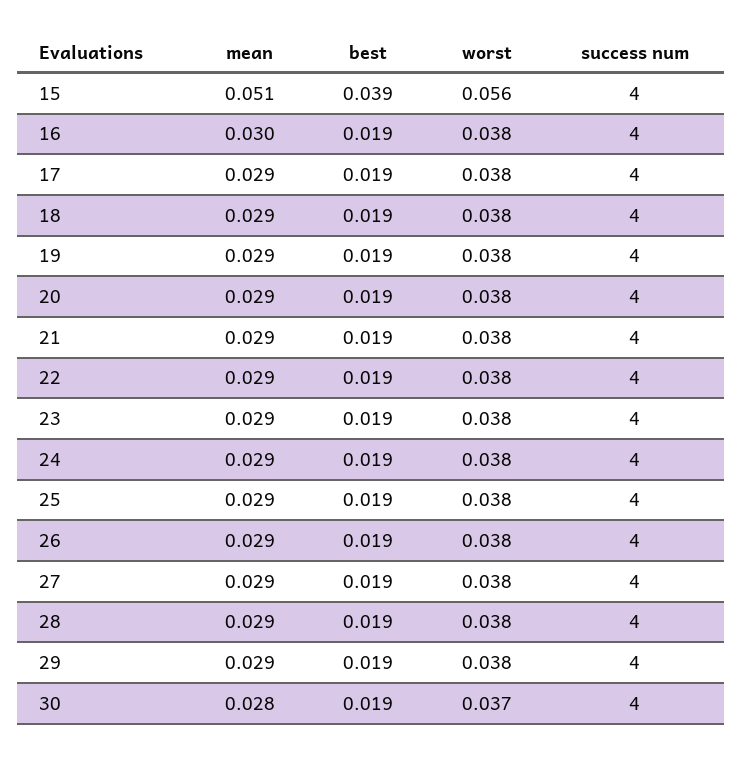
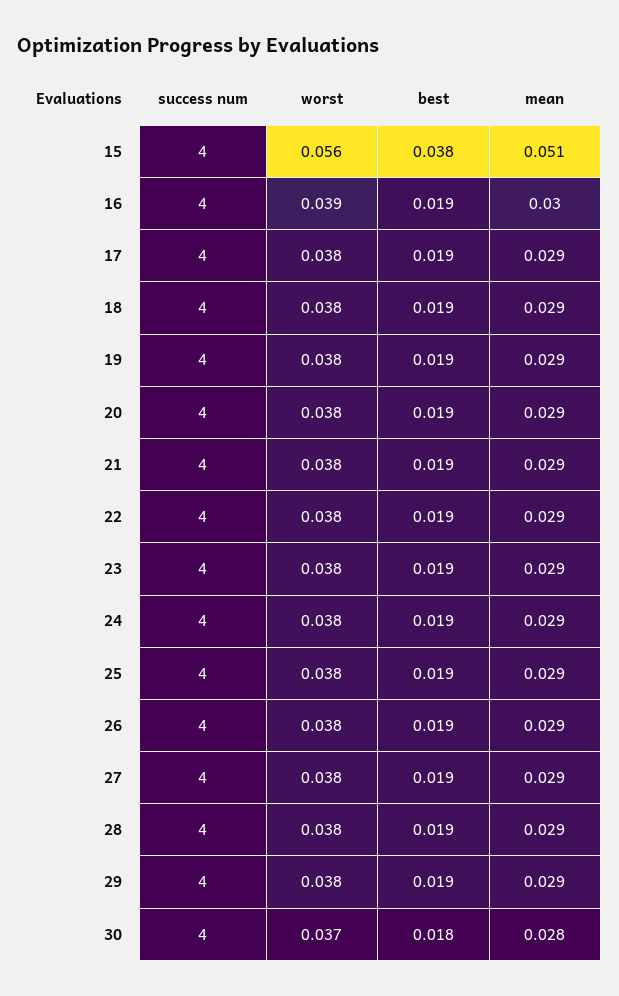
best, 15: 0.039 -> 0.038
worst, 16: 0.038 -> 0.039
best, 30: 0.019 -> 0.018

